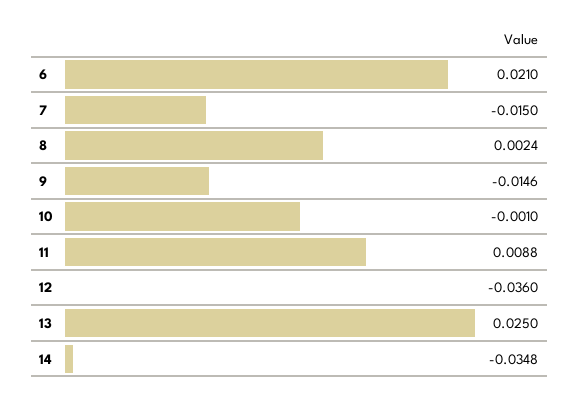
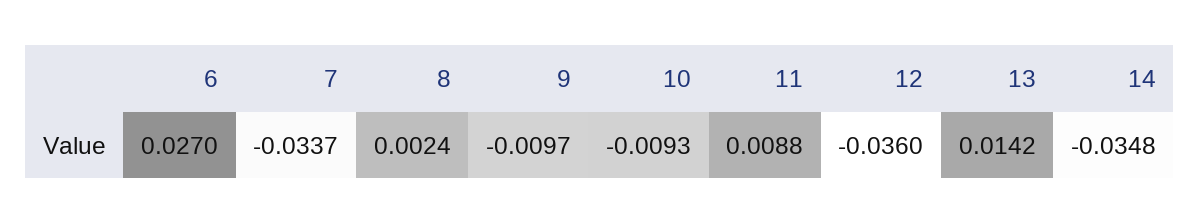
6: 0.021 -> 0.027
7: -0.015 -> -0.0337
9: -0.0146 -> -0.0097
10: -0.001 -> -0.0093
13: 0.025 -> 0.0142

